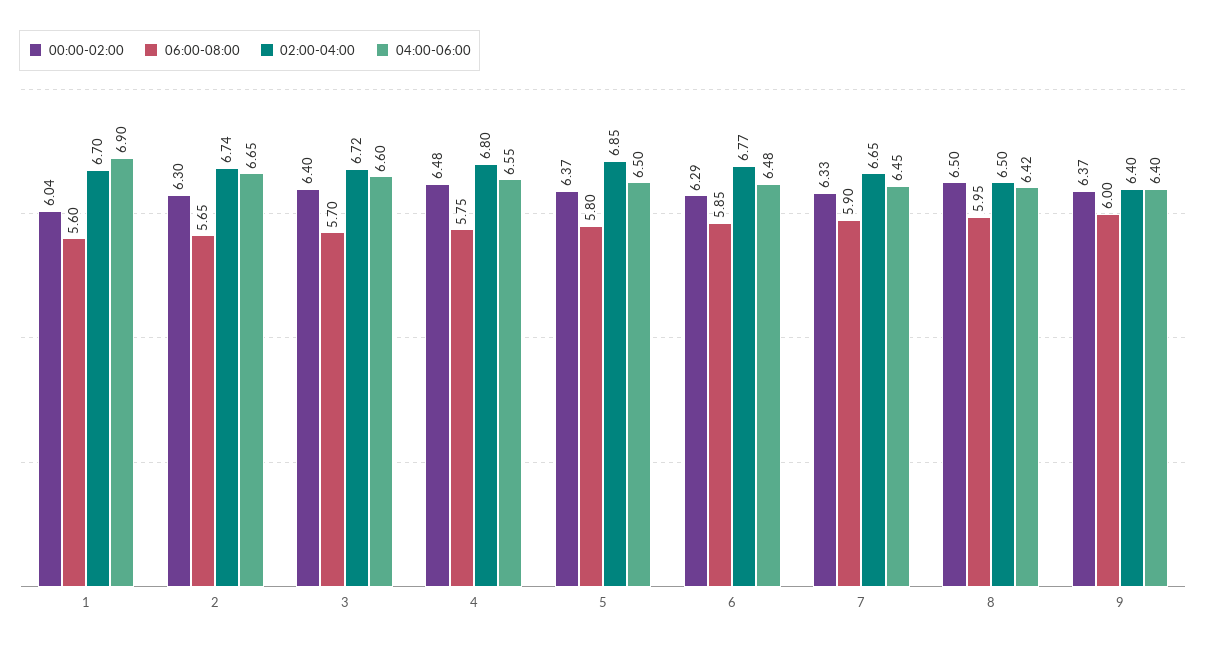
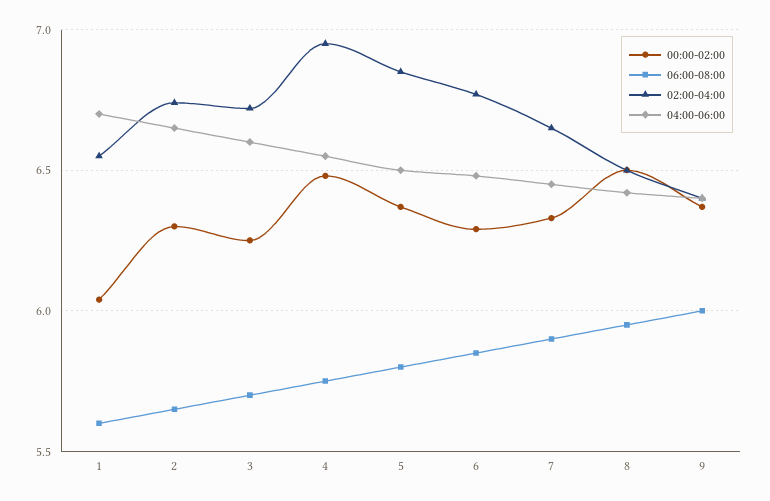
02:00-04:00, 1: 6.7 -> 6.55
04:00-06:00, 1: 6.9 -> 6.7
00:00-02:00, 3: 6.4 -> 6.25
02:00-04:00, 4: 6.8 -> 6.95

